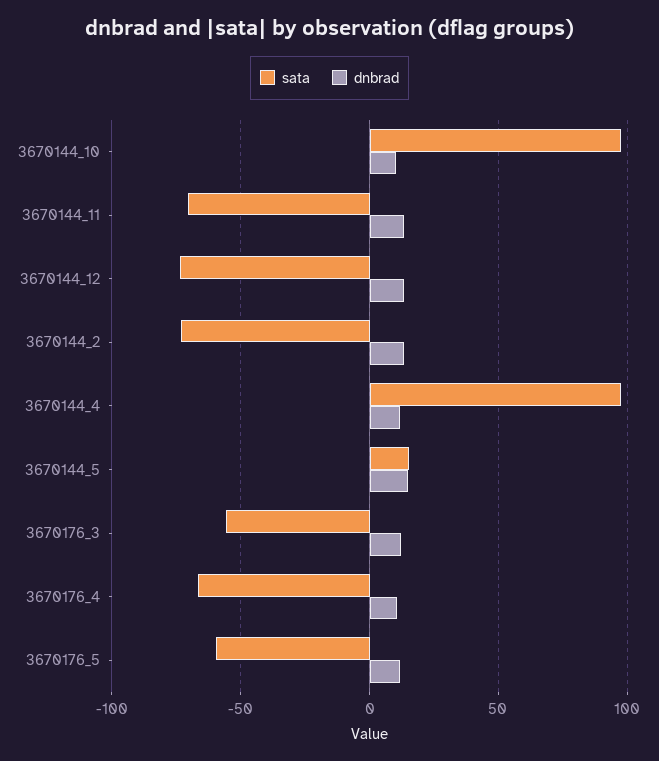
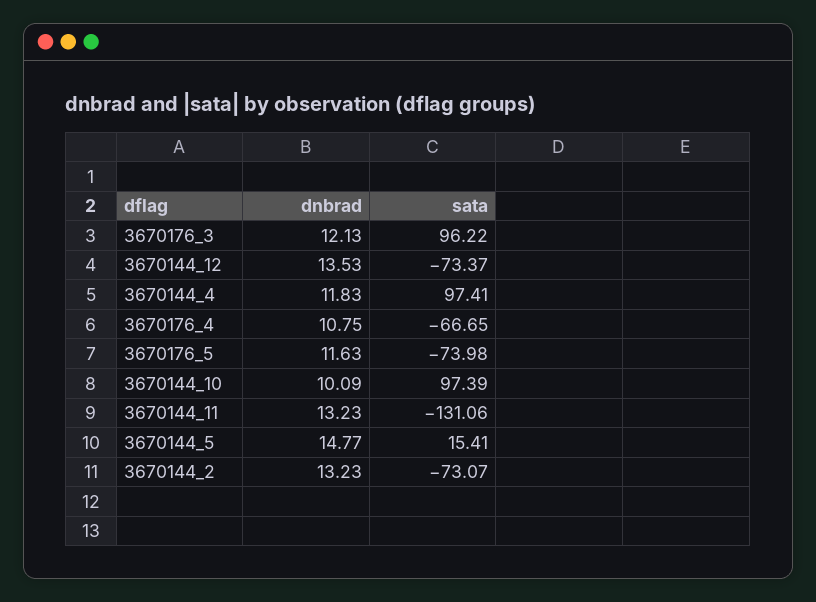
sata, 3670144_11: -70 -> -131.06
sata, 3670176_3: -55 -> 96.22
sata, 3670176_5: -60 -> -73.98

